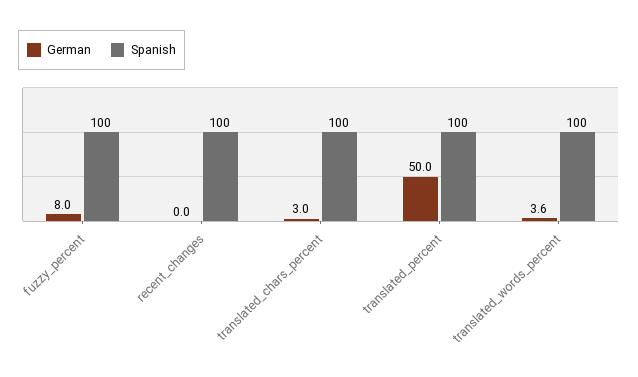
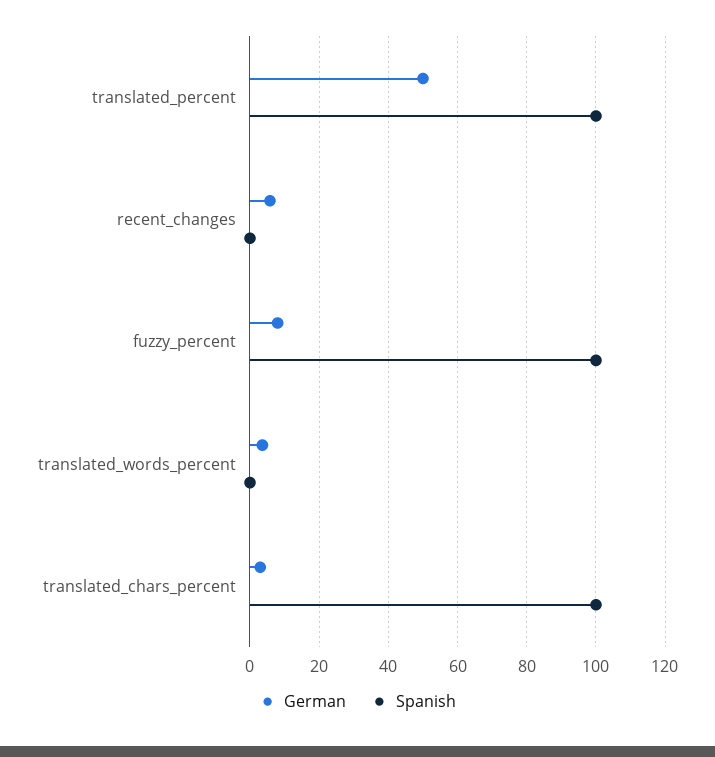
German, recent_changes: 0 -> 6
Spanish, recent_changes: 100 -> 0
Spanish, translated_words_percent: 100 -> 0

